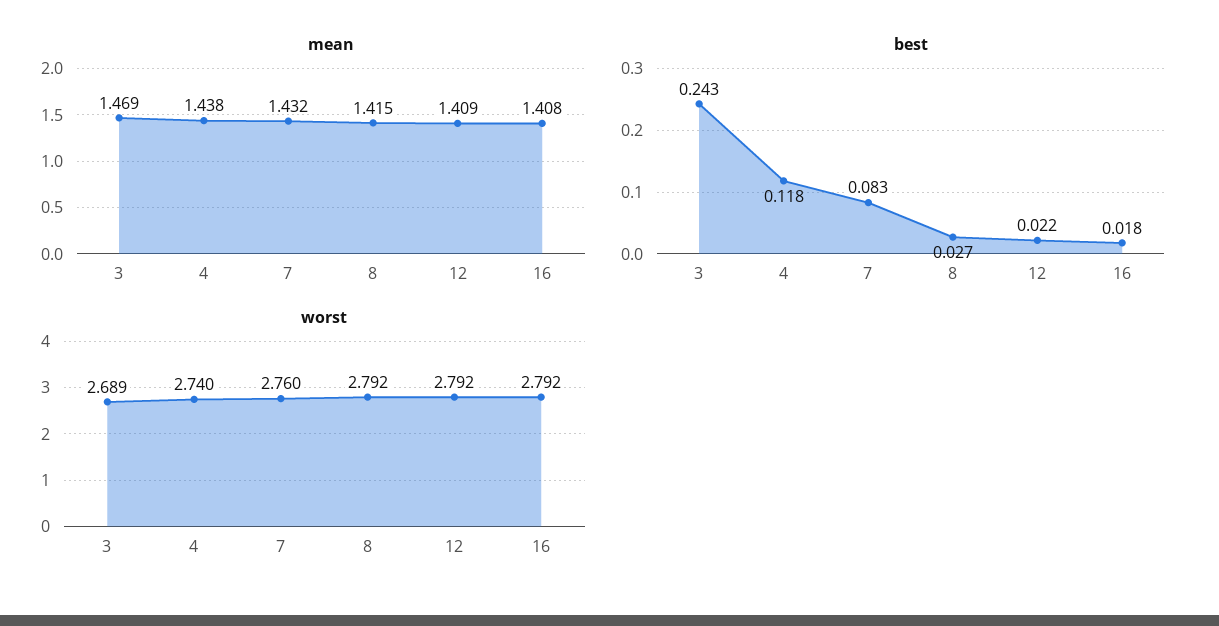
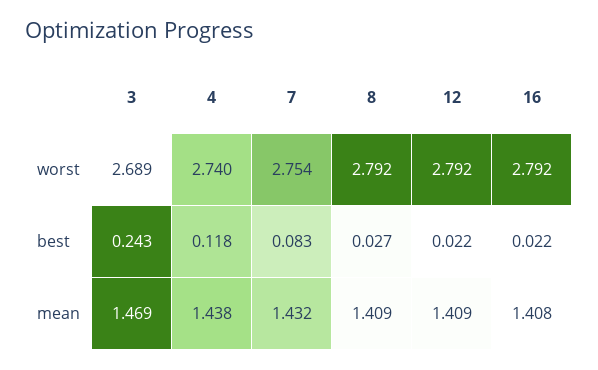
mean, 8: 1.415 -> 1.409
best, 16: 0.018 -> 0.022
worst, 7: 2.76 -> 2.754

